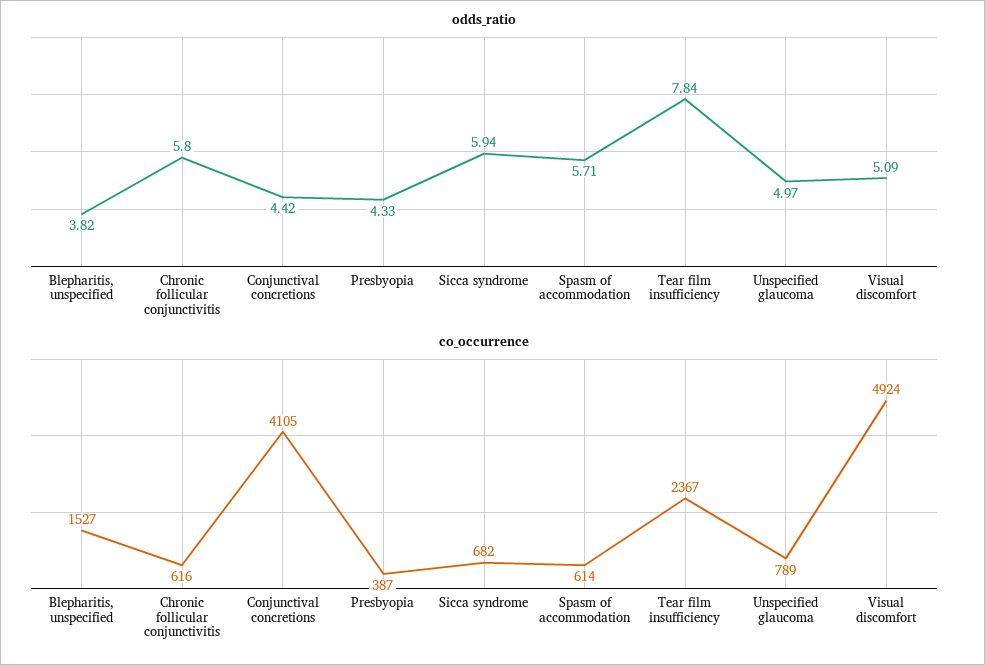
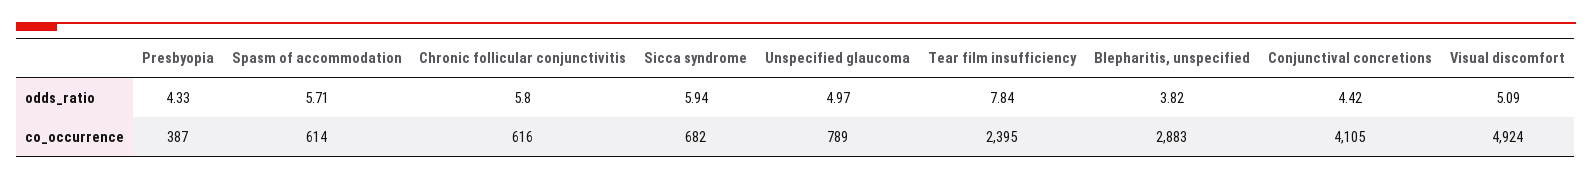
co_occurrence, Blepharitis, unspecified: 1527 -> 2883
co_occurrence, Tear film insufficiency: 2367 -> 2395

